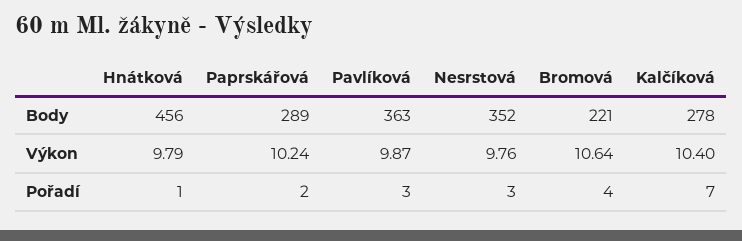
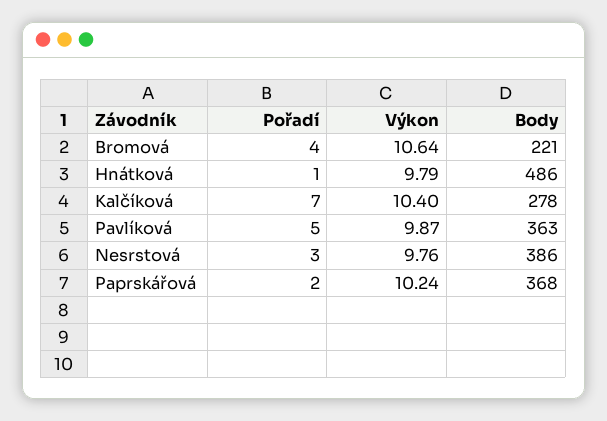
Hnátková, Body: 456 -> 486
Paprskářová, Body: 289 -> 368
Nesrstová, Body: 352 -> 386
Pavlíková, Pořadí: 3 -> 5

